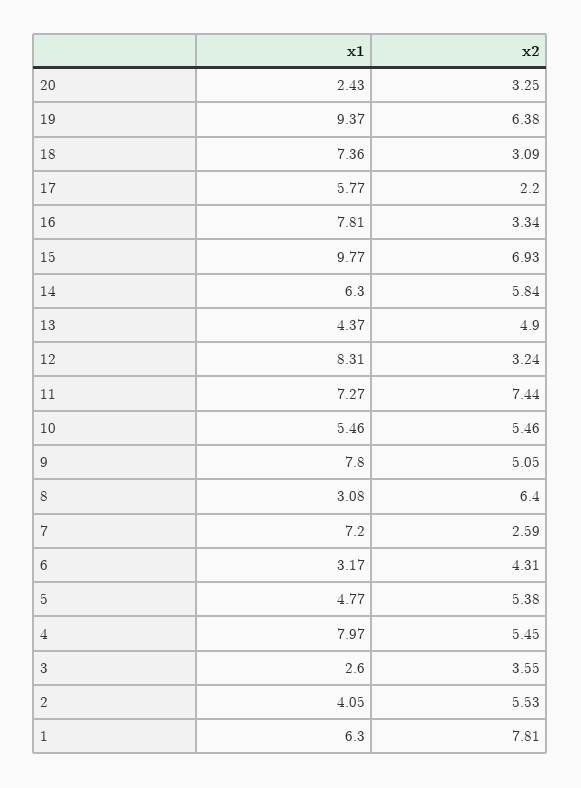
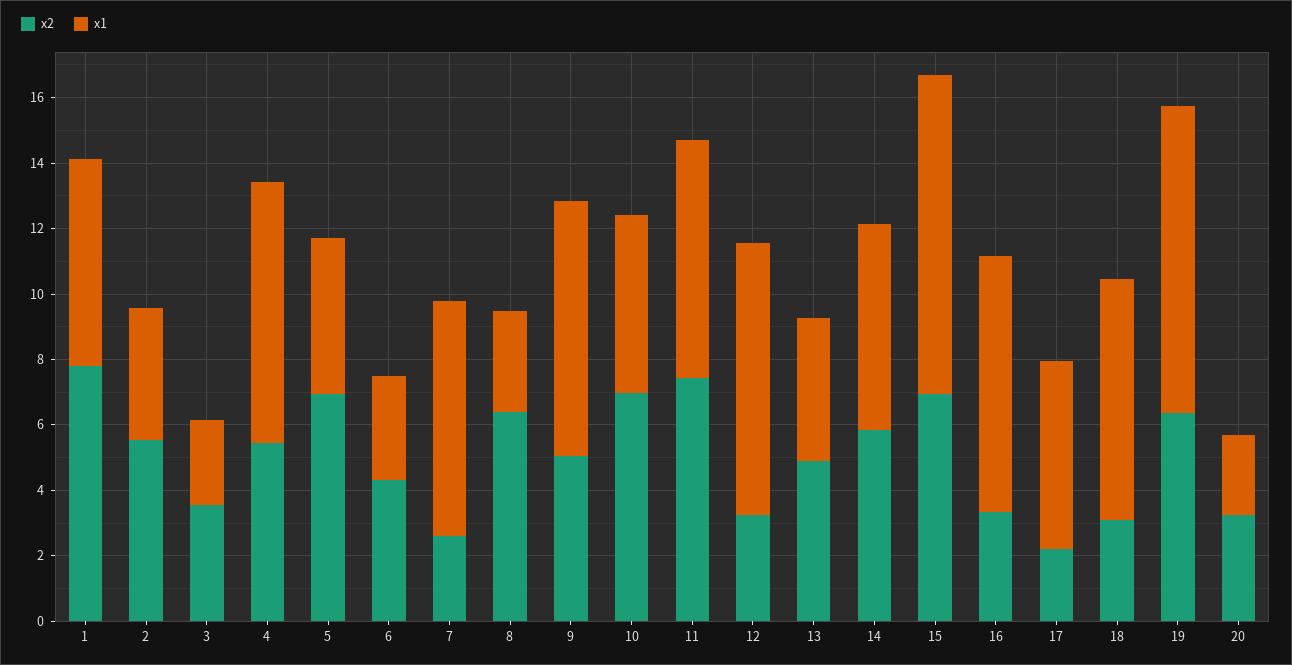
x2, 10: 5.46 -> 7
x2, 5: 5.38 -> 7

